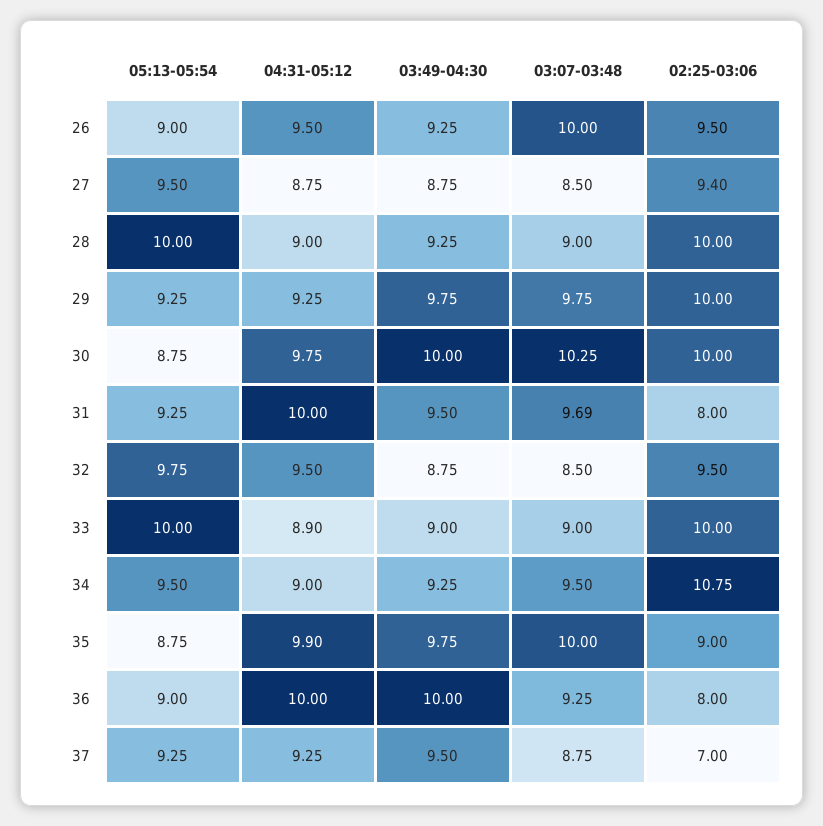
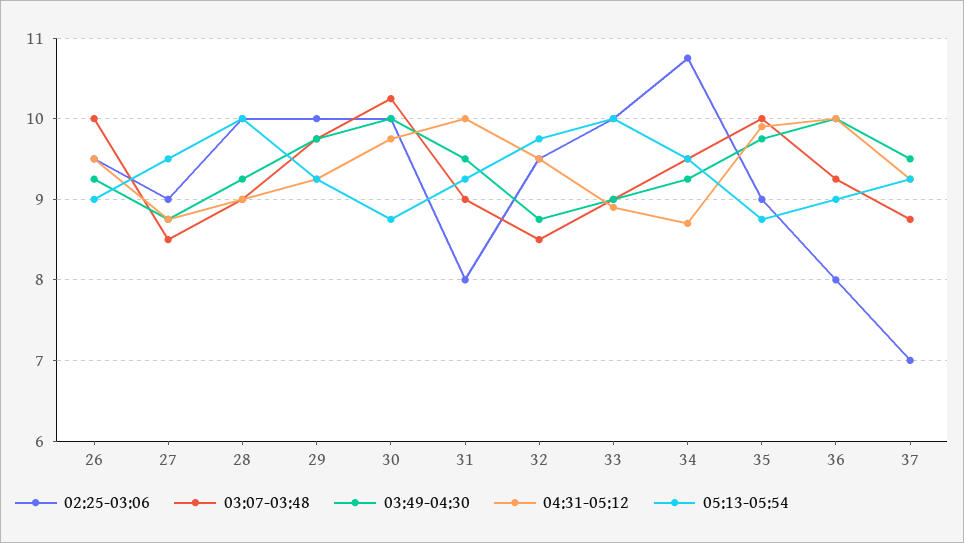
02:25-03:06, 27: 9.4 -> 9
03:07-03:48, 31: 9.69 -> 9
04:31-05:12, 34: 9 -> 8.7

